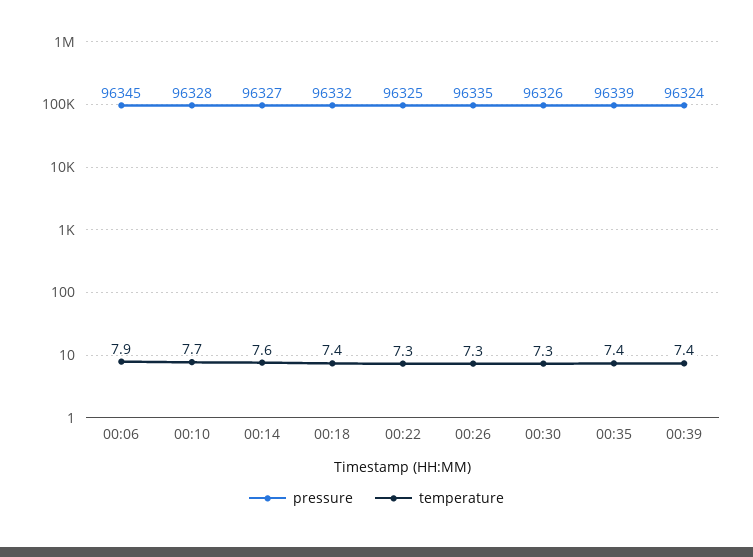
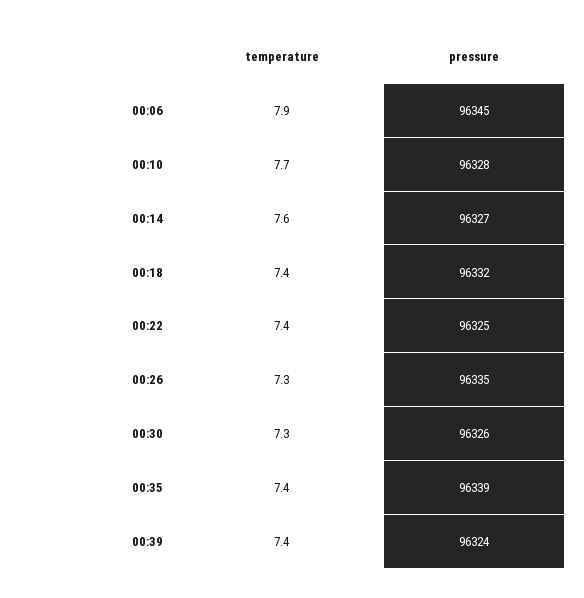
temperature, 00:22: 7.3 -> 7.4

